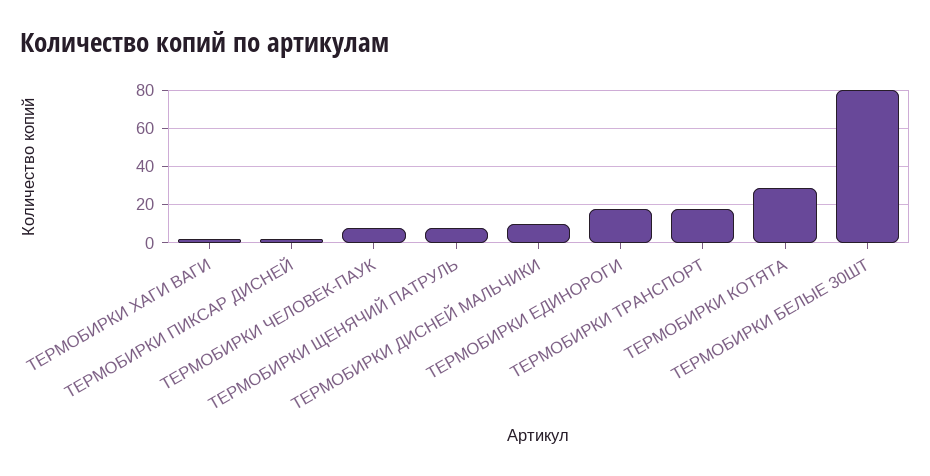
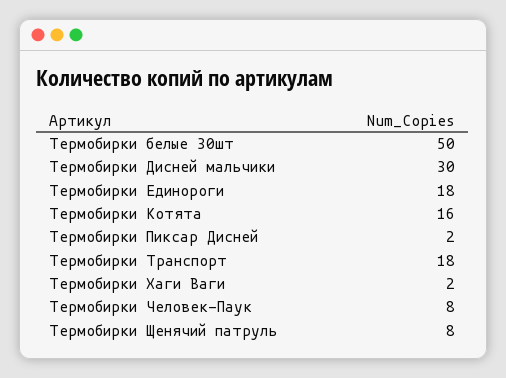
ТЕРМОБИРКИ ДИСНЕЙ МАЛЬЧИКИ: 10 -> 30
ТЕРМОБИРКИ КОТЯТА: 30 -> 16
ТЕРМОБИРКИ БЕЛЫЕ 30ШТ: 80 -> 50

